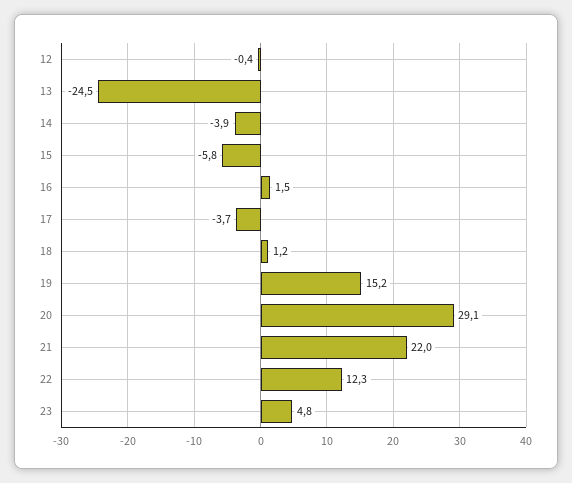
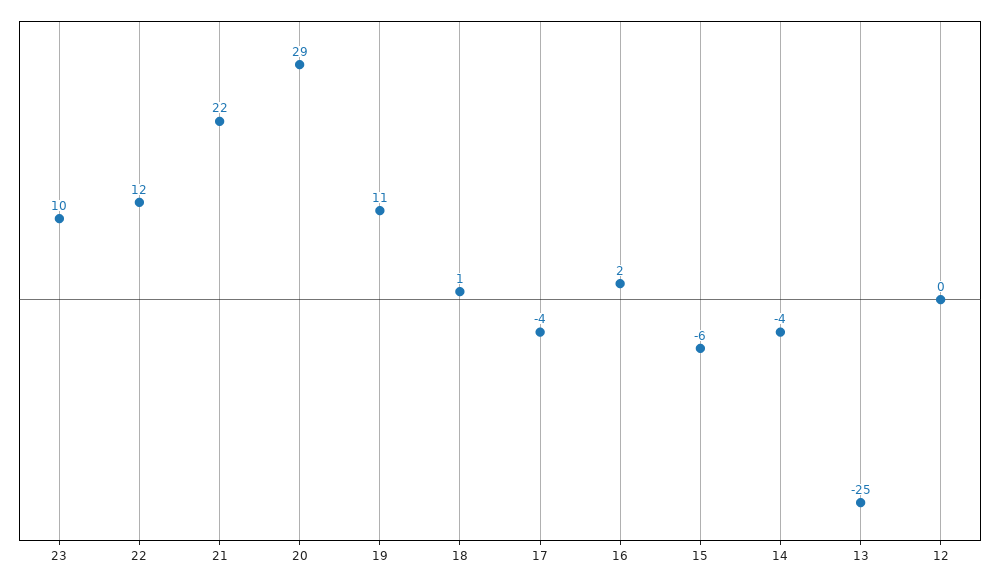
19: 15.2 -> 11
23: 4.8 -> 10

